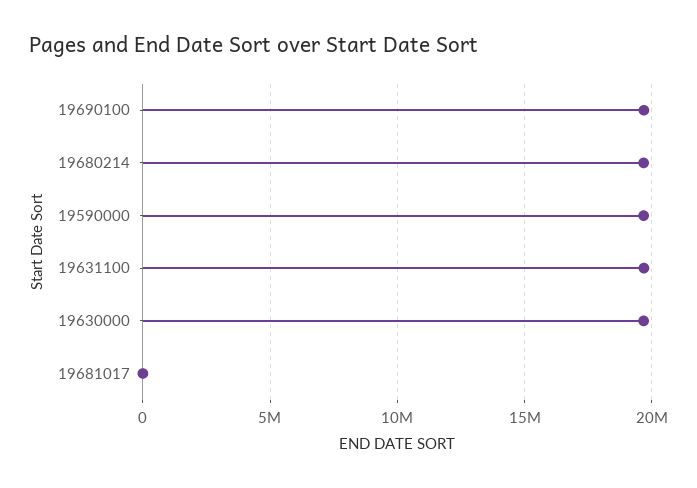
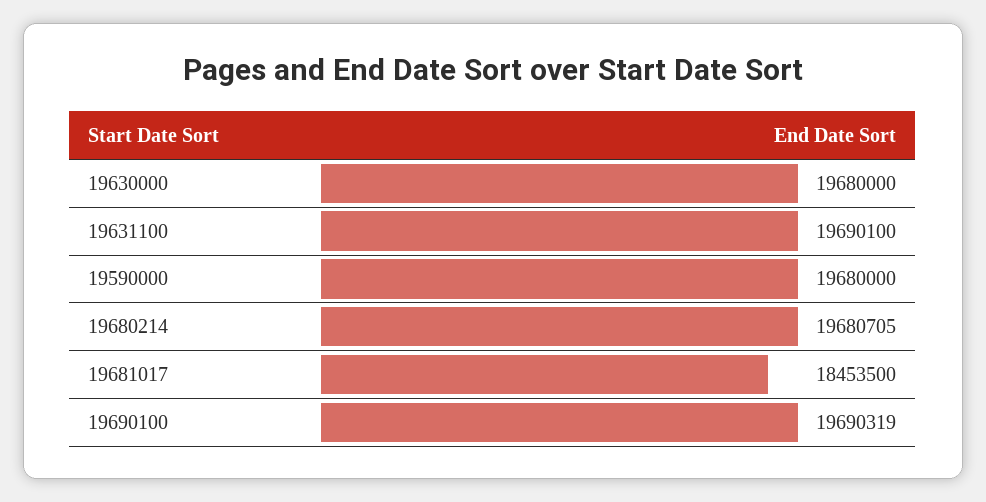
19681017: 0 -> 18453500

